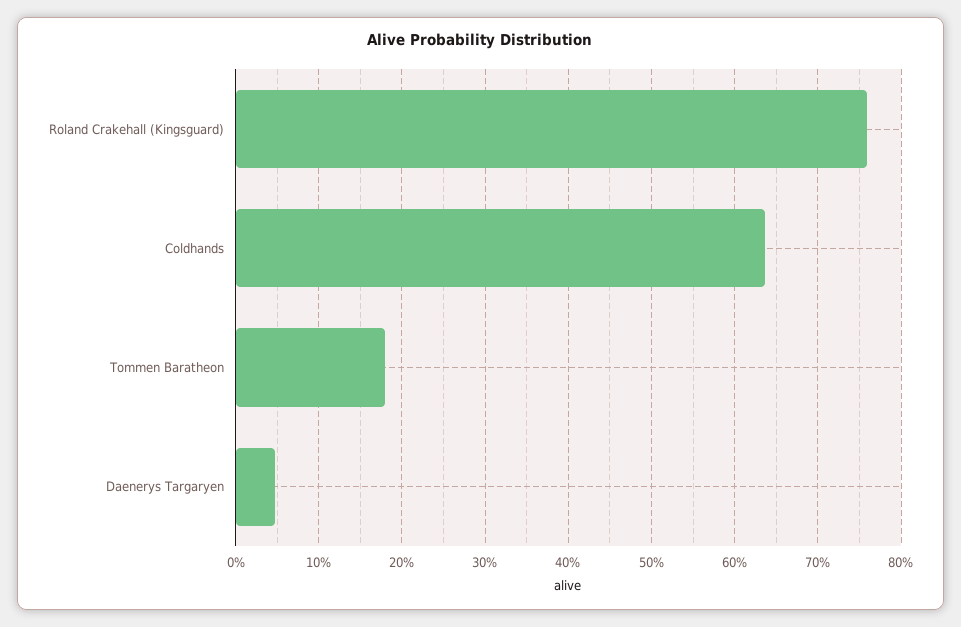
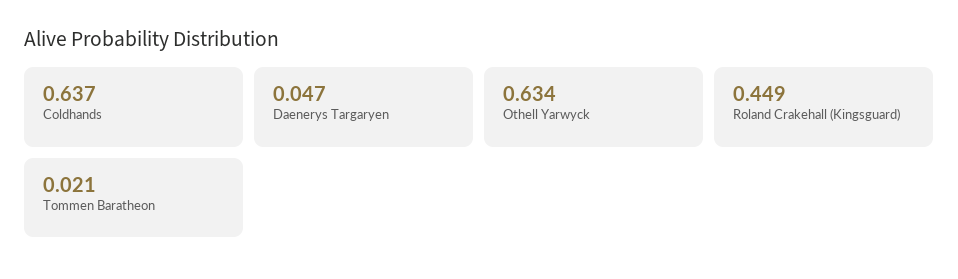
Roland Crakehall (Kingsguard): 0.76 -> 0.449
Tommen Baratheon: 0.18 -> 0.021
Othell Yarwyck: none -> 0.634

